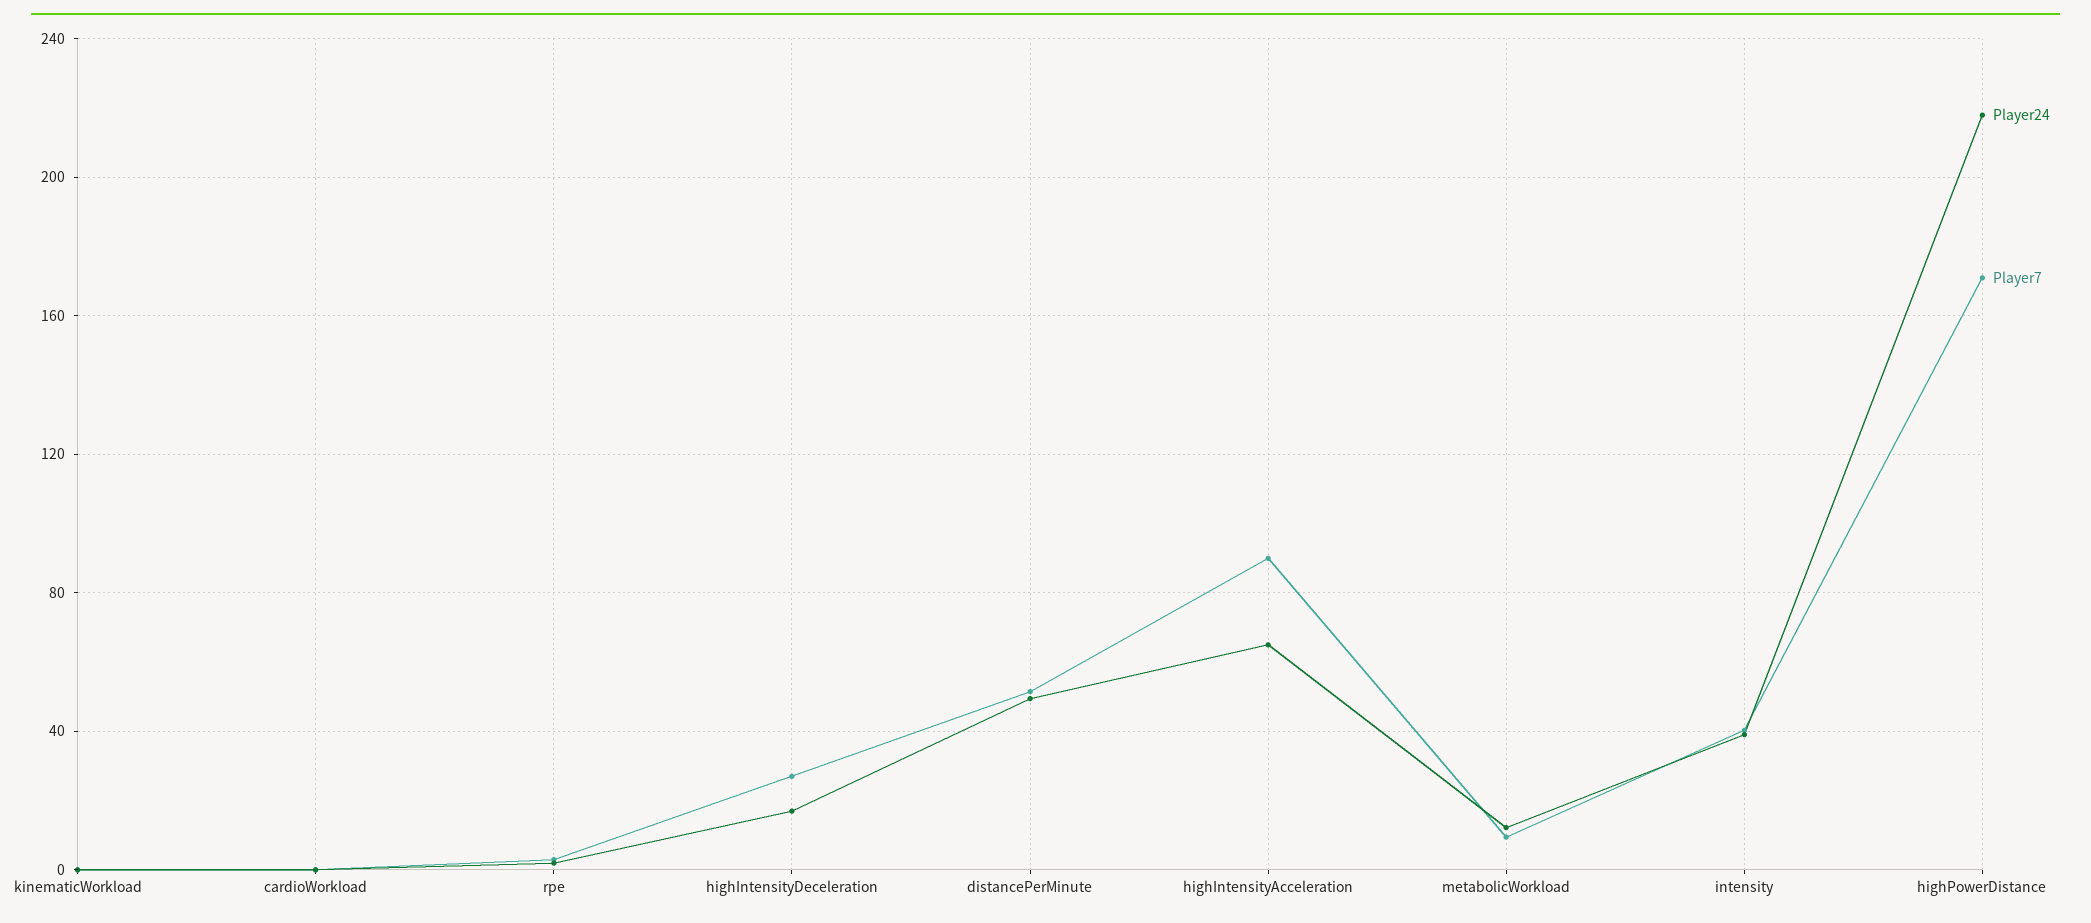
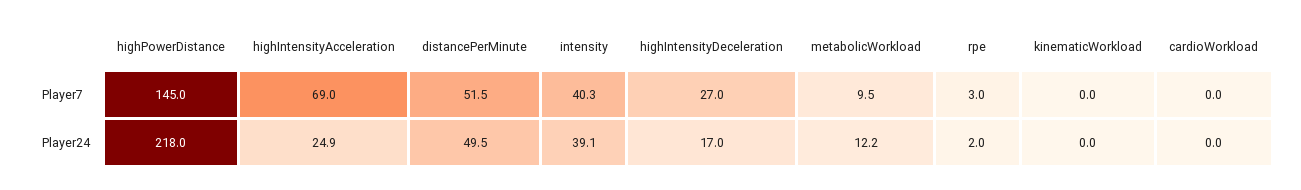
Player24, highIntensityAcceleration: 65 -> 24.9
Player7, highIntensityAcceleration: 90 -> 69
Player7, highPowerDistance: 170 -> 145

